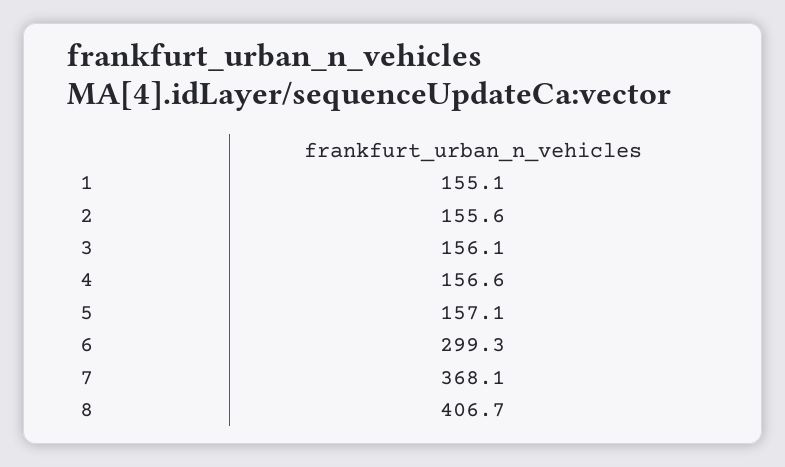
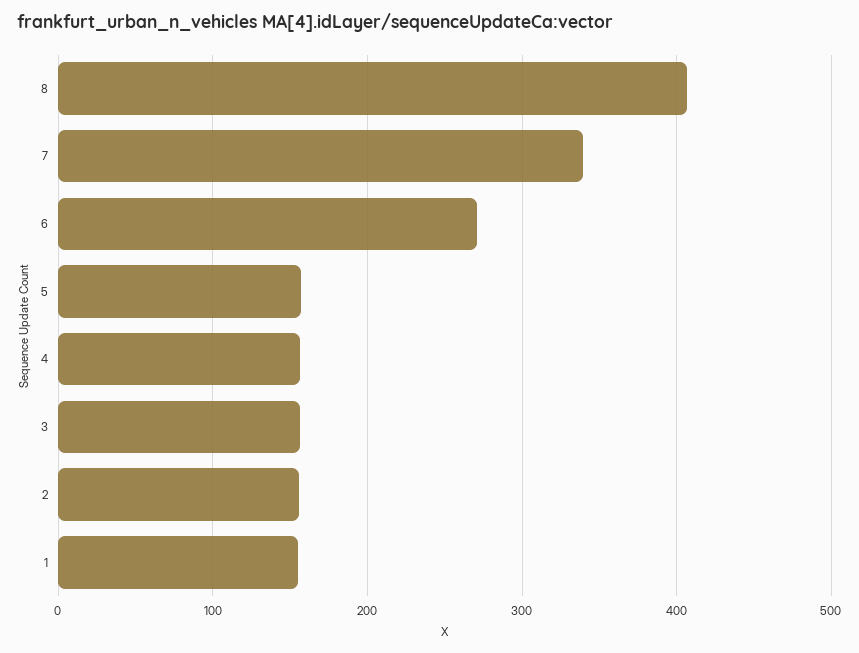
6: 299.3 -> 270
7: 368.1 -> 340

